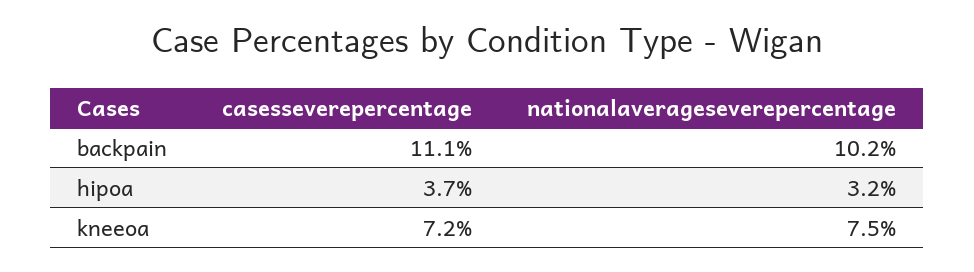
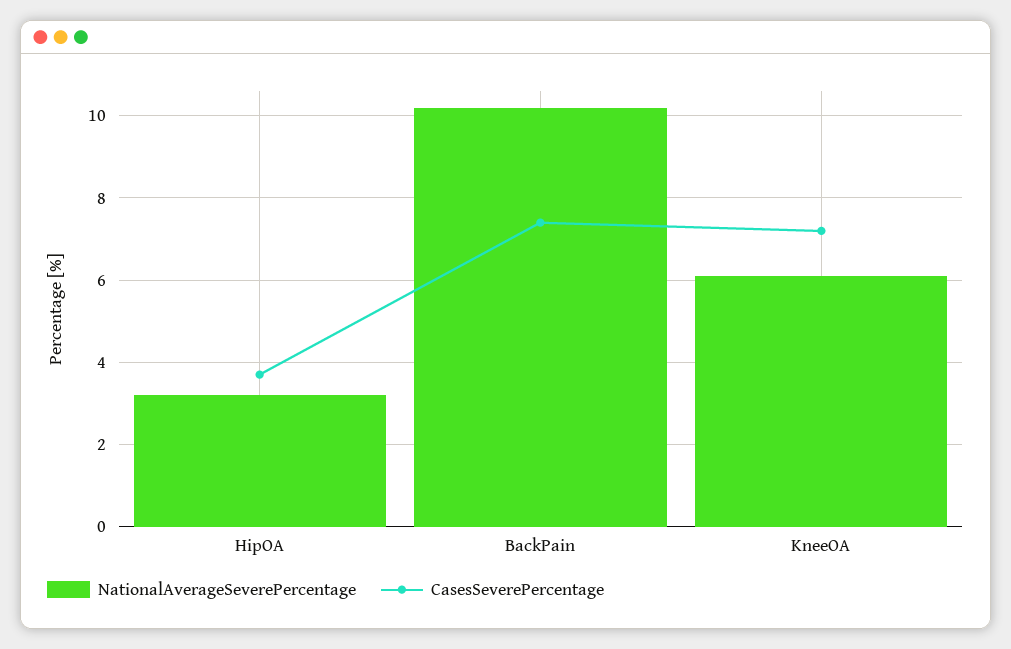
casesseverepercentage, backpain: 11.1 -> 7.5
nationalaverageseverepercentage, kneeoa: 7.5 -> 6

